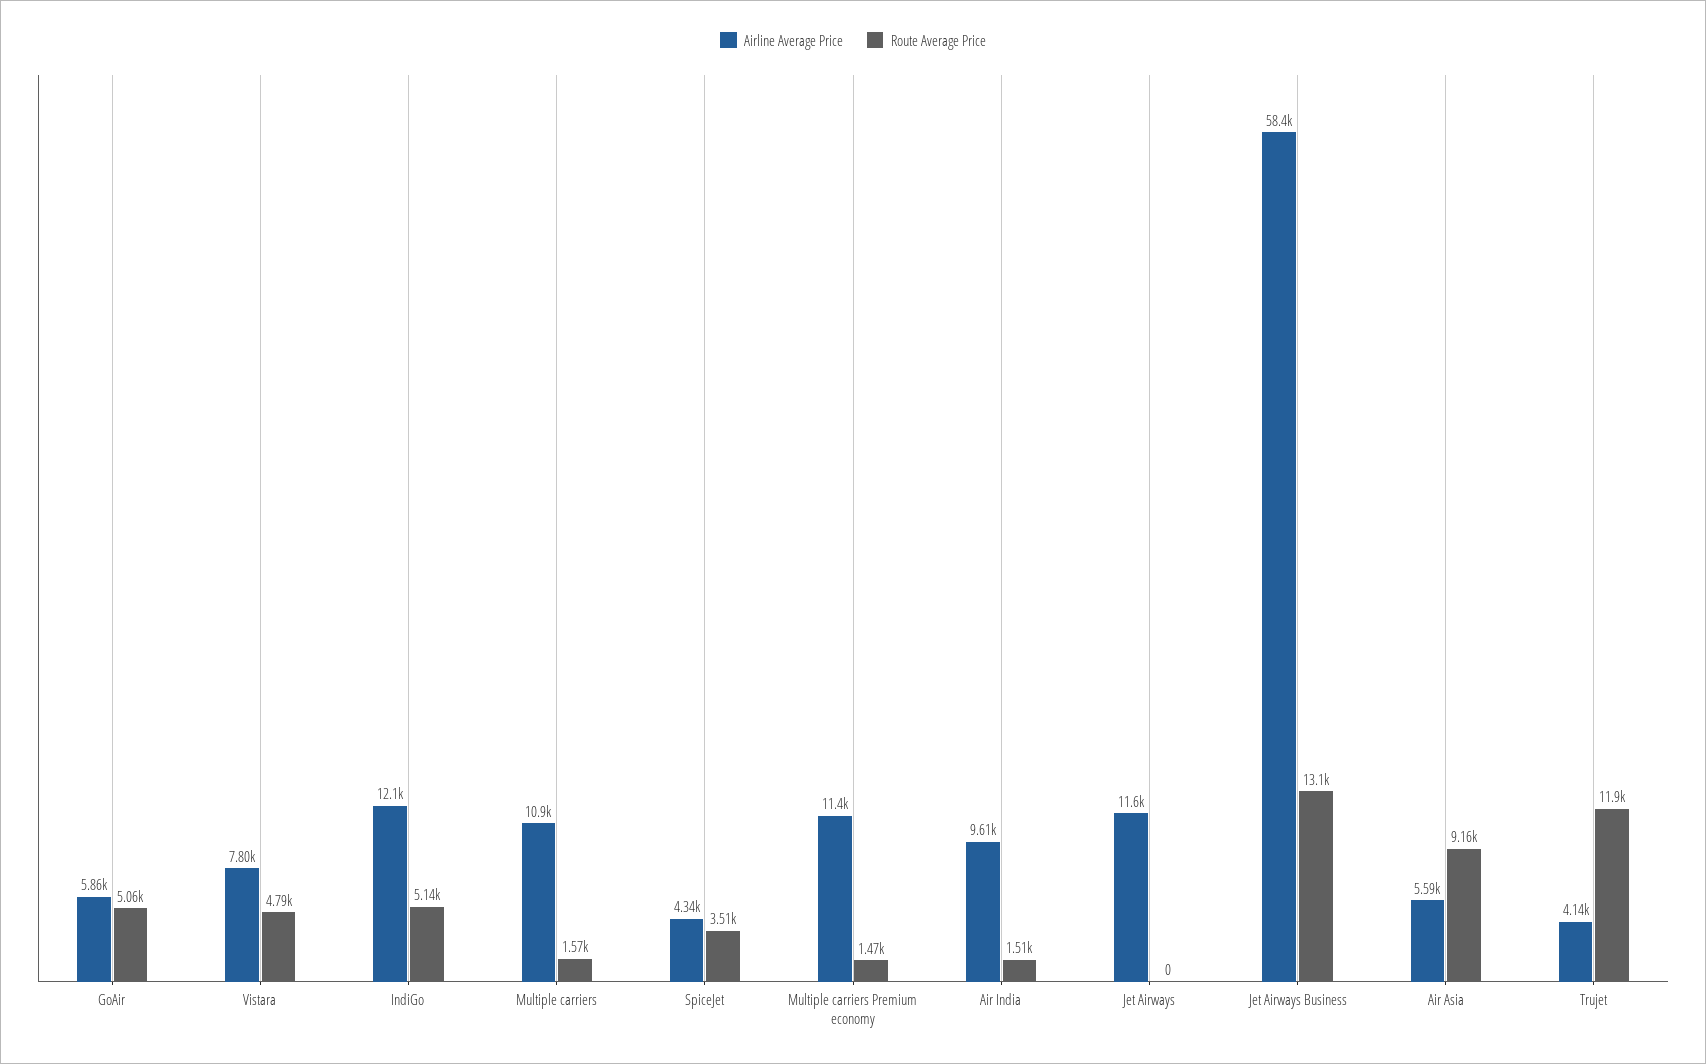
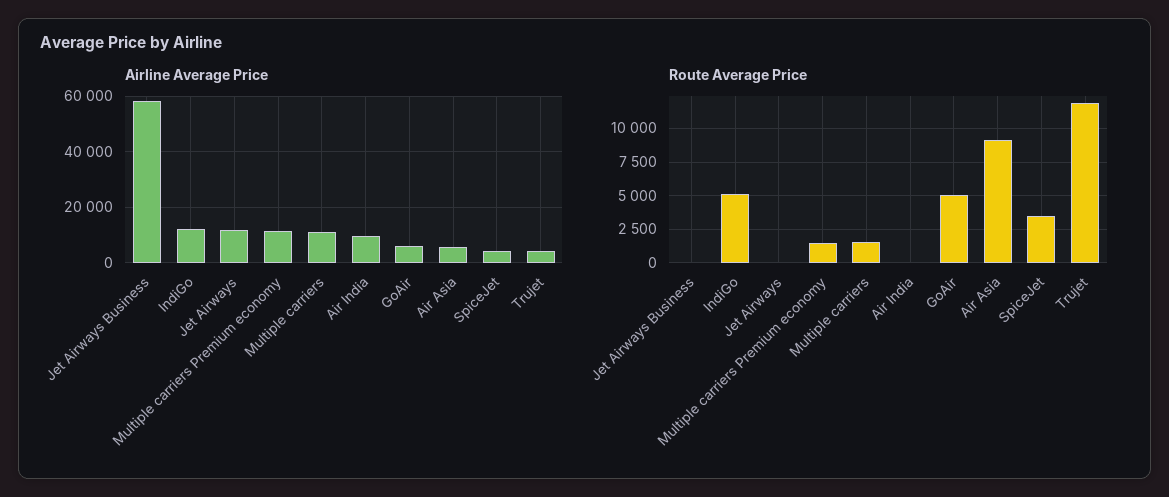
Airline Average Price, Vistara: 7800 -> none
Route Average Price, Vistara: 4790 -> none
Route Average Price, Air India: 1510 -> 0
Route Average Price, Jet Airways Business: 13100 -> 0

